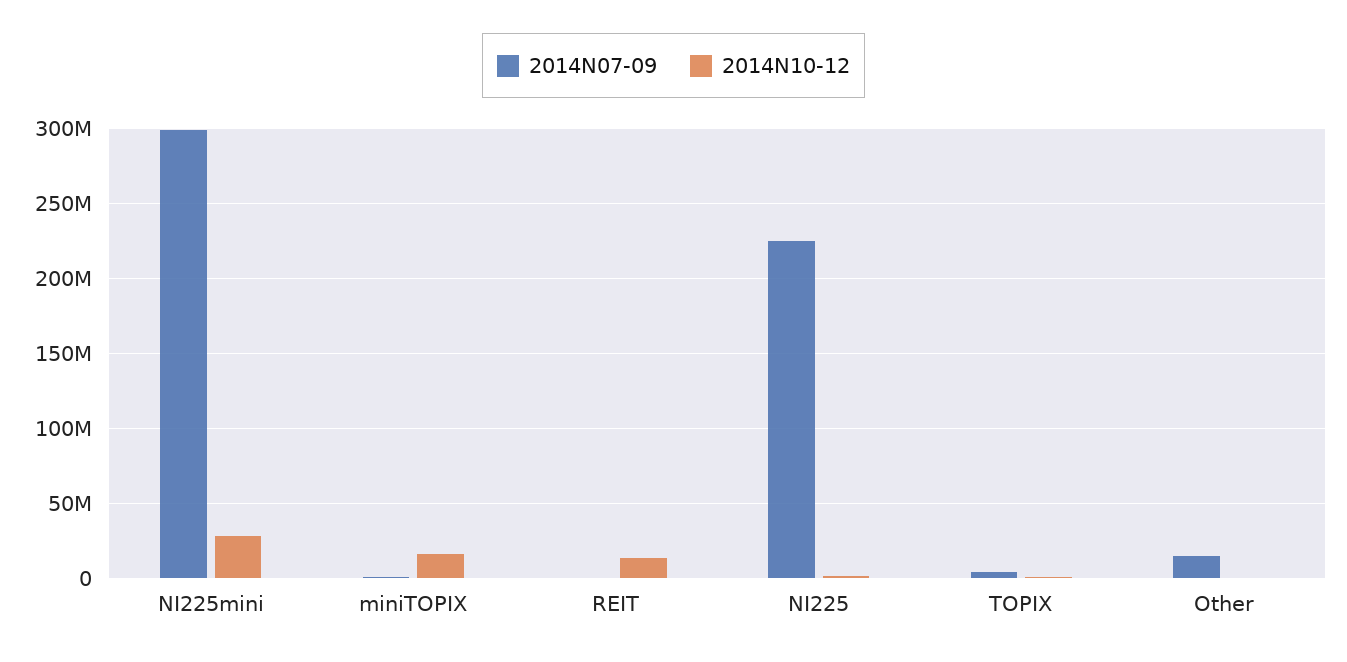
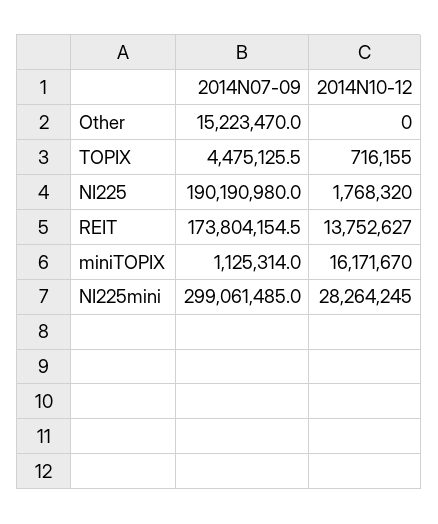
2014N07-09, REIT: 0 -> 173804154.5
2014N07-09, NI225: 225000000 -> 190190980

